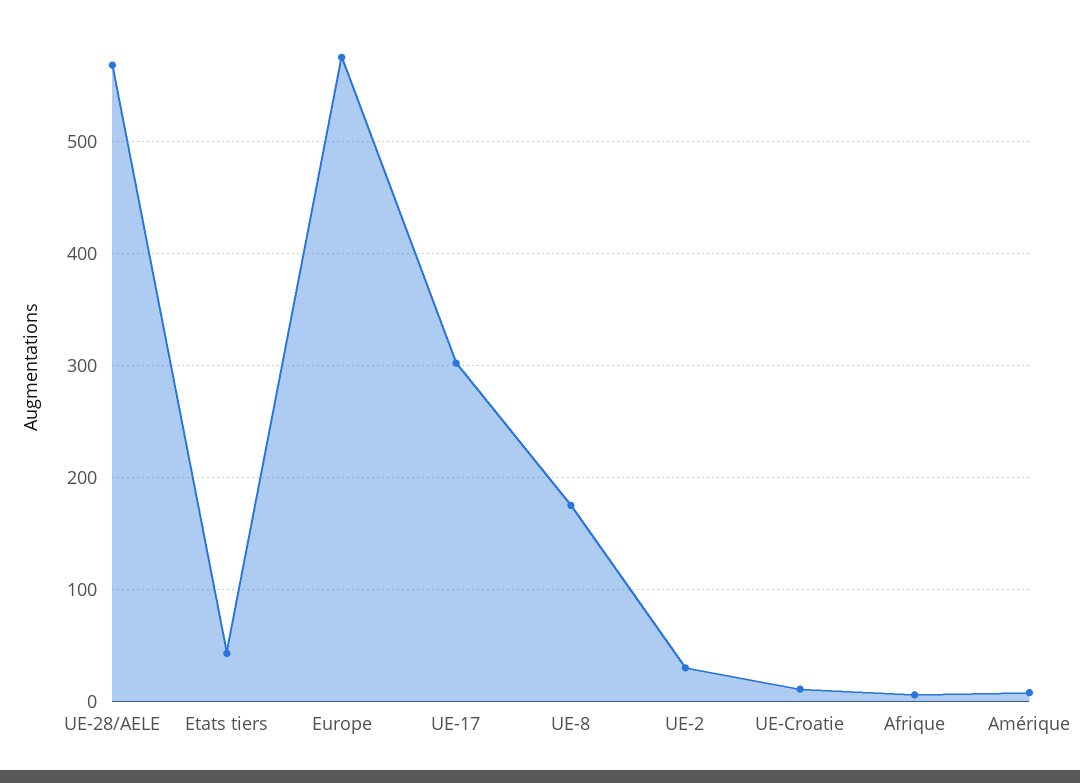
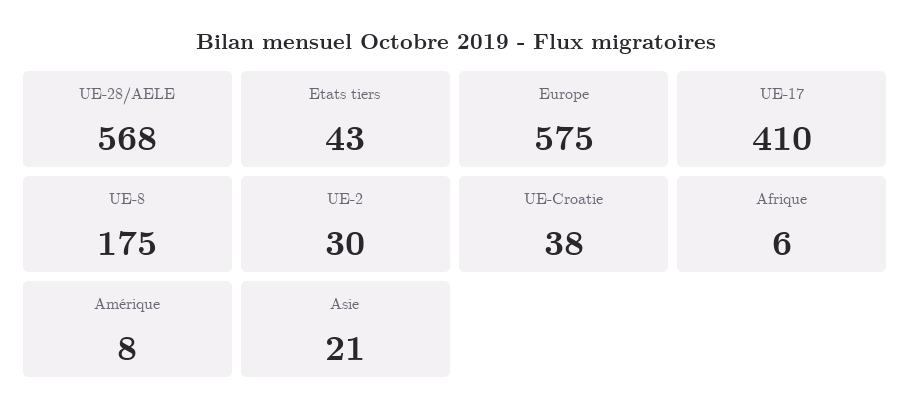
UE-17: 300 -> 410
UE-Croatie: 10 -> 38
Asie: none -> 21

